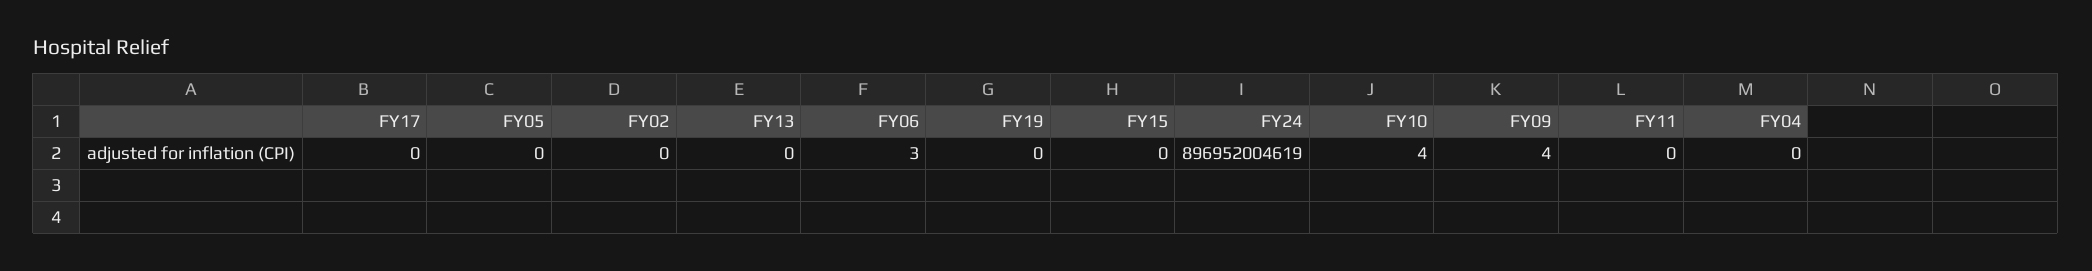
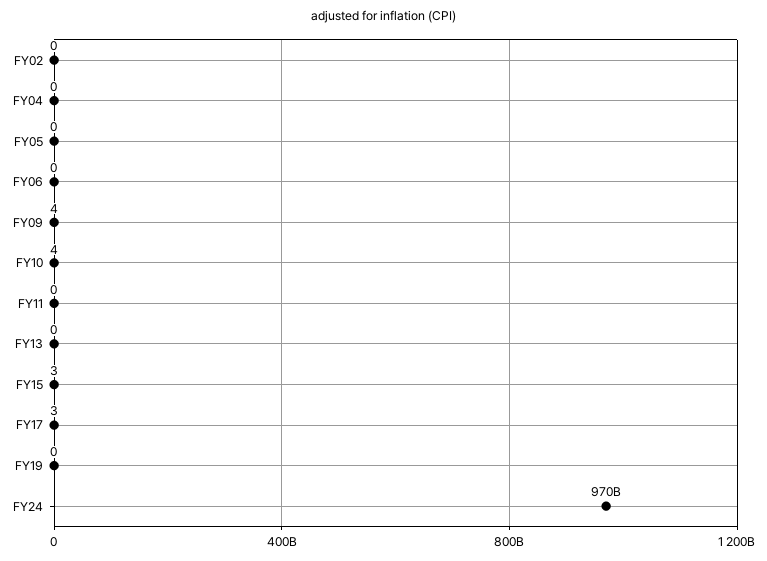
FY17: 0 -> 3
FY06: 3 -> 0
FY15: 0 -> 3
FY24: 896952004619 -> 970000000000

